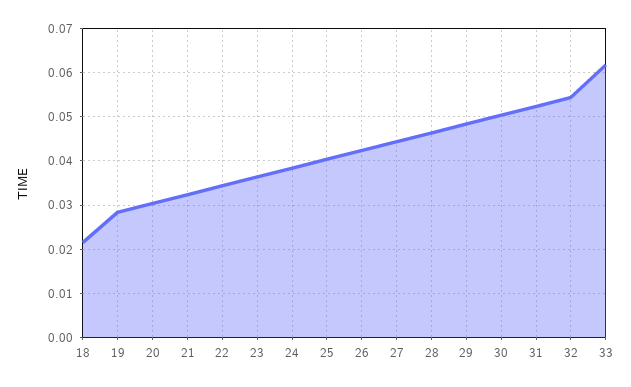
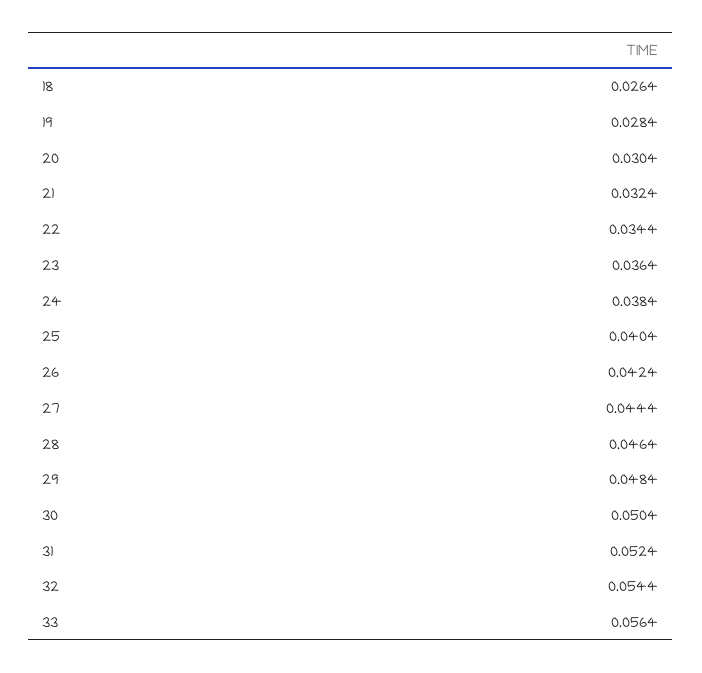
18: 0.022 -> 0.0264
33: 0.062 -> 0.0564

